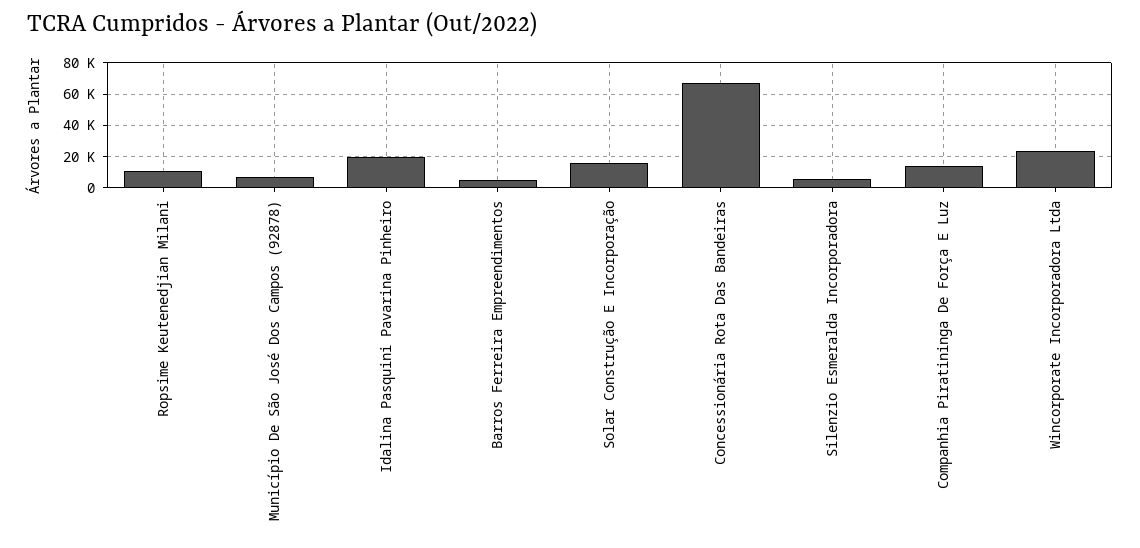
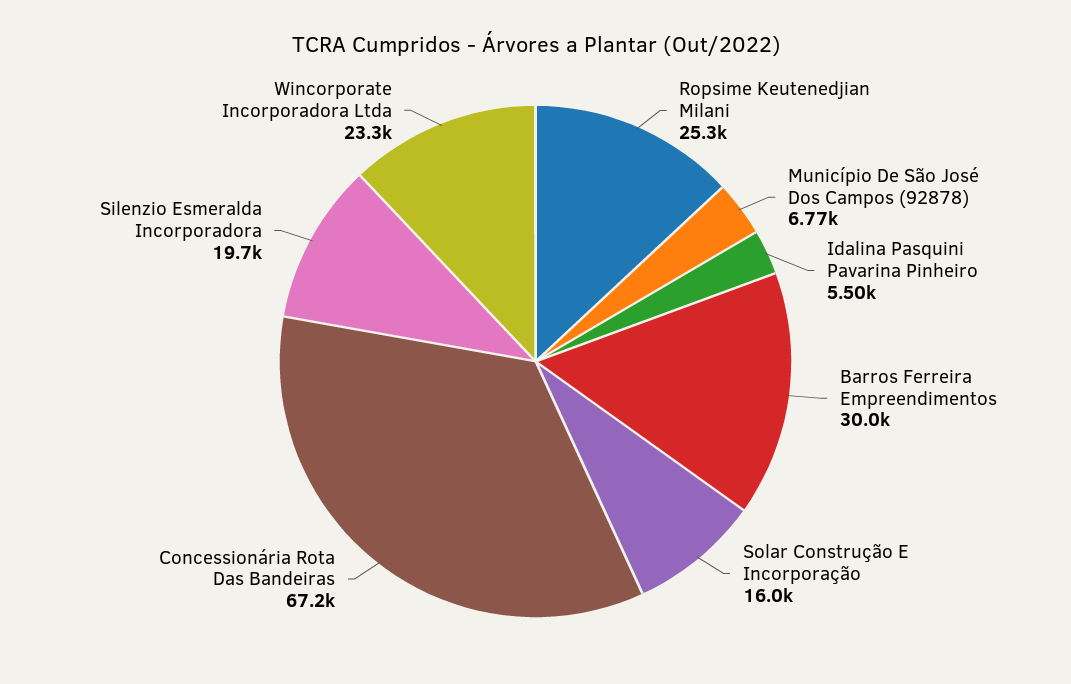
Ropsime Keutenedjian Milani: 10000 -> 25300
Idalina Pasquini Pavarina Pinheiro: 20000 -> 5500
Barros Ferreira Empreendimentos: 5000 -> 30000
Silenzio Esmeralda Incorporadora: 5000 -> 19700
Companhia Piratininga De Força E Luz: 15000 -> none

